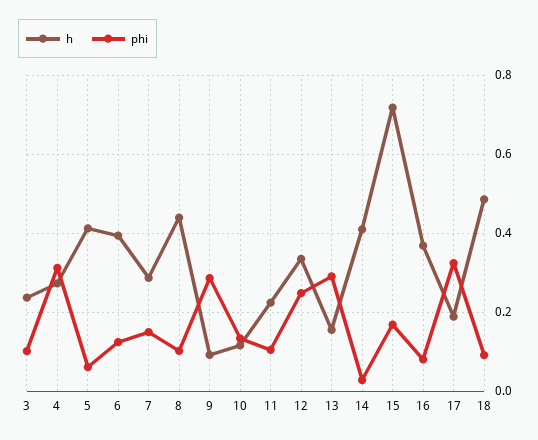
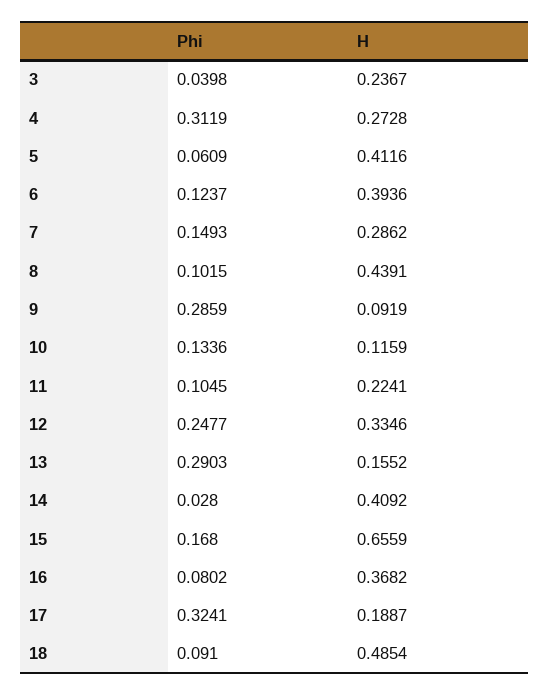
phi, 3: 0.1 -> 0.0398
h, 15: 0.72 -> 0.6559

